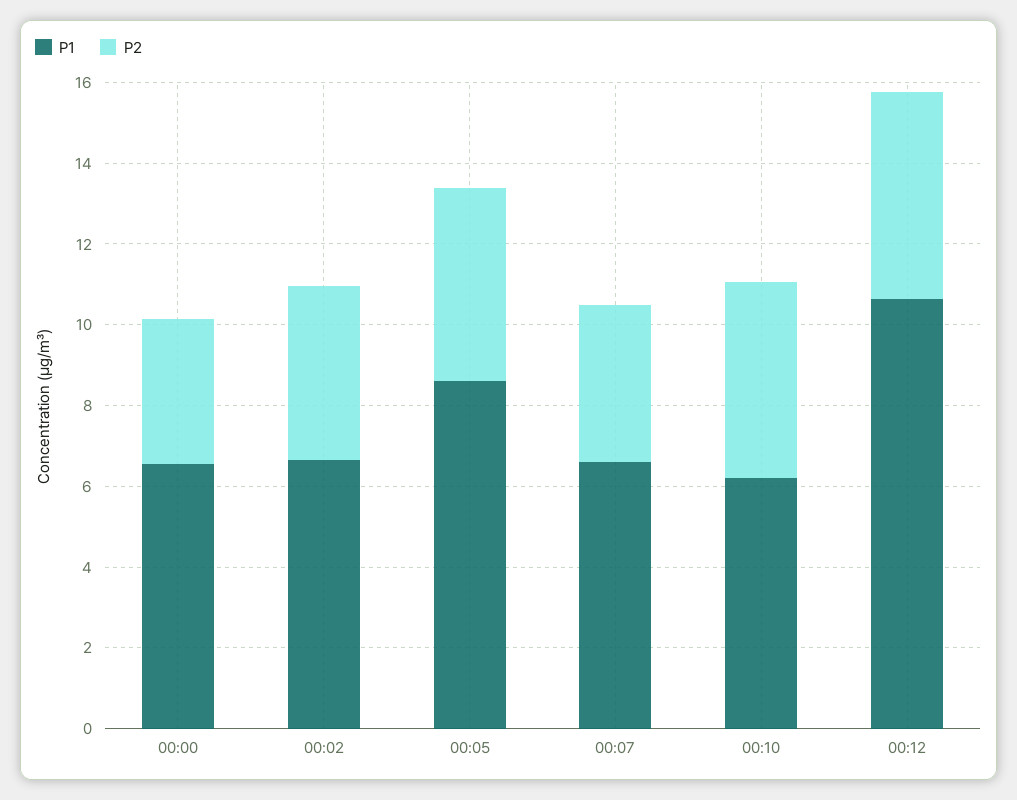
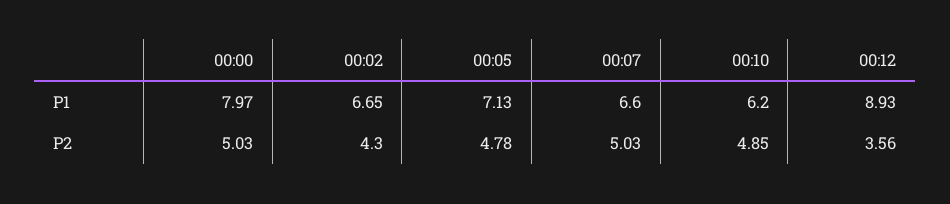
P1, 00:00: 6.5 -> 7.97
P2, 00:00: 3.5 -> 5.03
P1, 00:05: 8.5 -> 7.13
P2, 00:07: 4 -> 5.03
P1, 00:12: 10.5 -> 8.93
P2, 00:12: 5 -> 3.56

